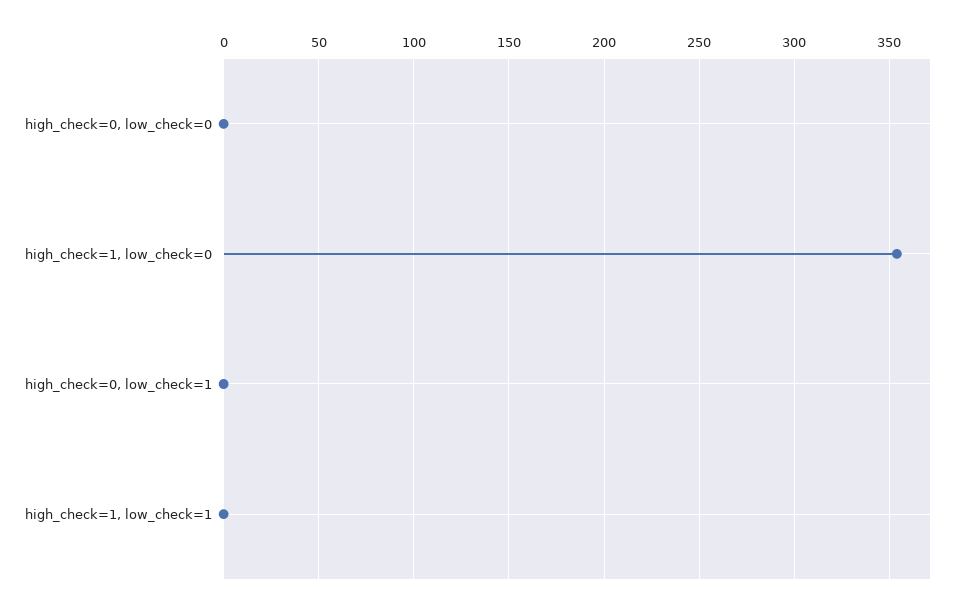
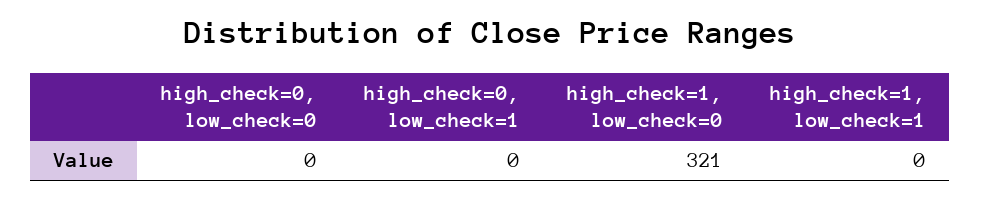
high_check=1, low_check=0: 355 -> 321

